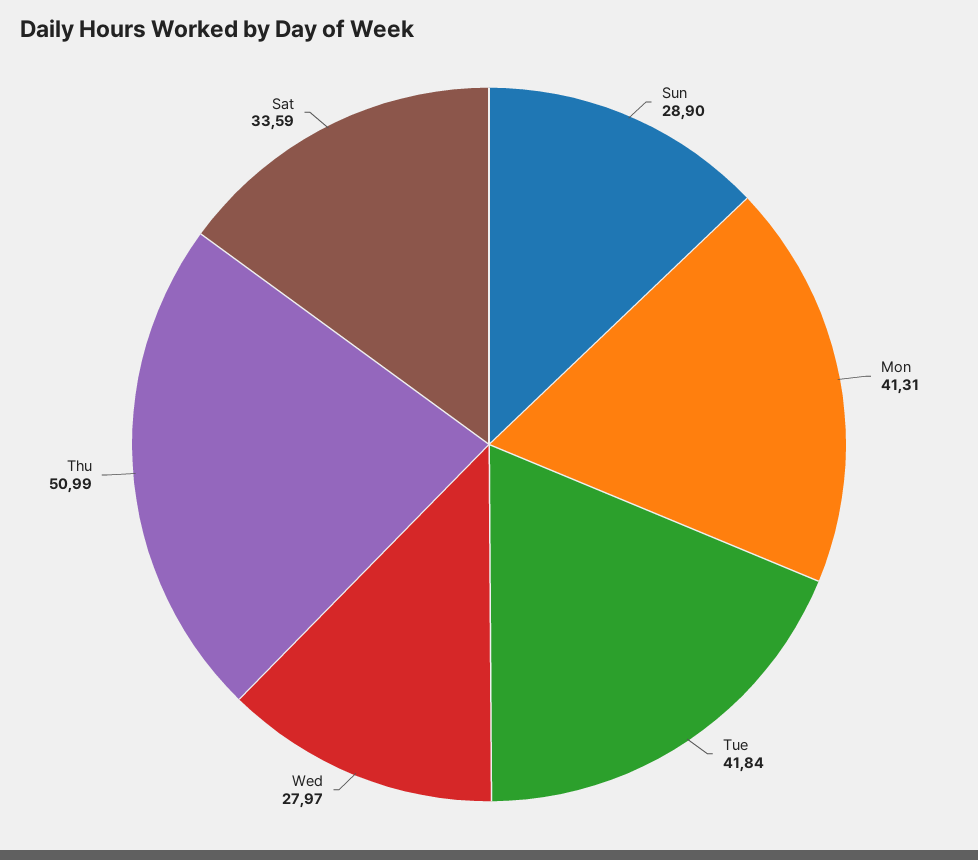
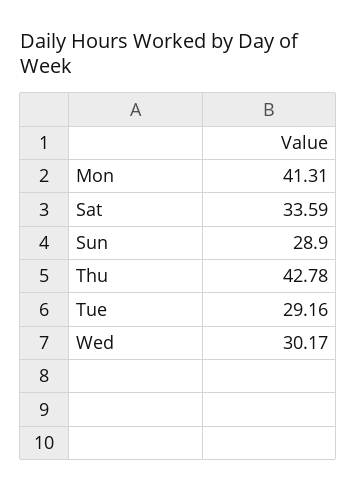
Tue: 41.84 -> 29.16
Wed: 27.97 -> 30.17
Thu: 50.99 -> 42.78

